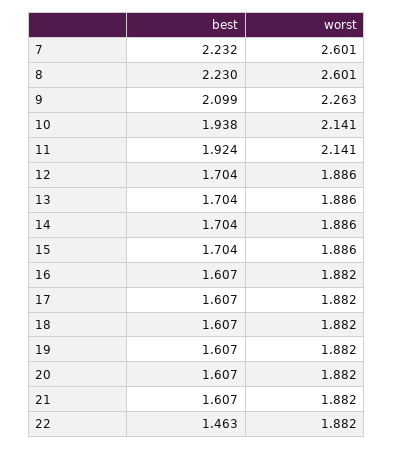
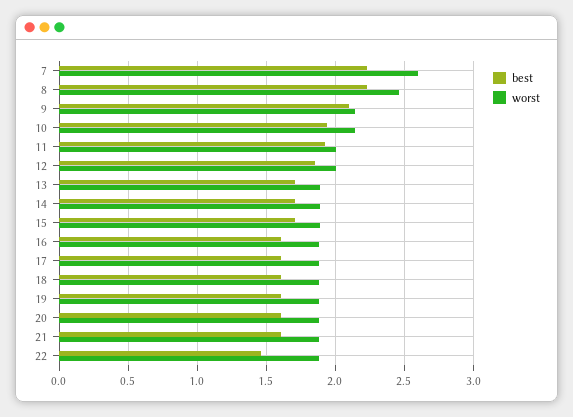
worst, 8: 2.601 -> 2.45
worst, 9: 2.263 -> 2.15
worst, 11: 2.141 -> 2
best, 12: 1.704 -> 1.85
worst, 12: 1.886 -> 2

